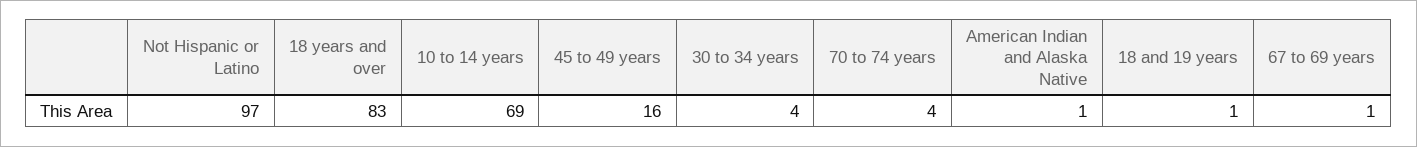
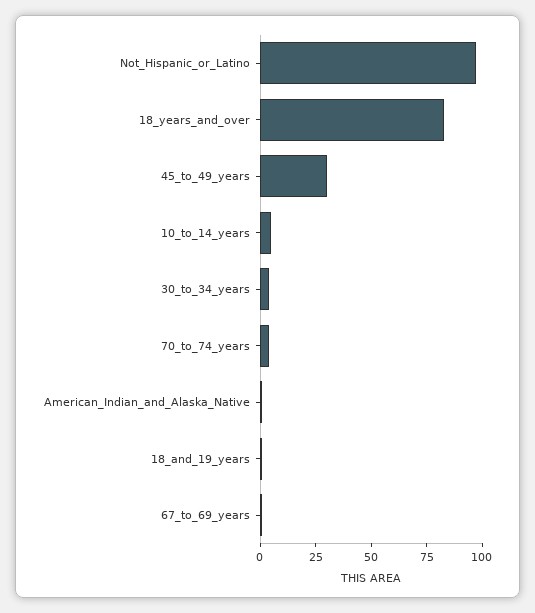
10 to 14 years: 69 -> 5
45 to 49 years: 16 -> 30

